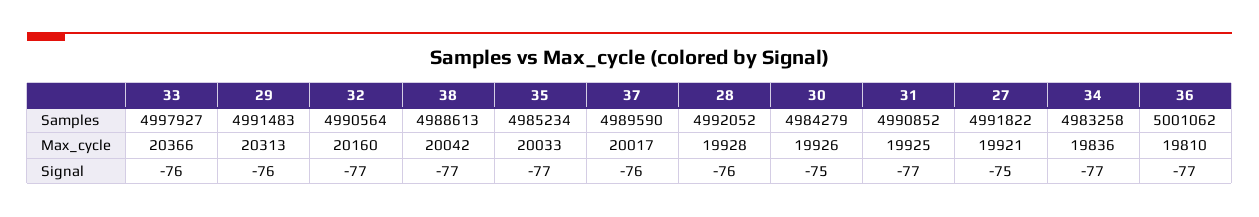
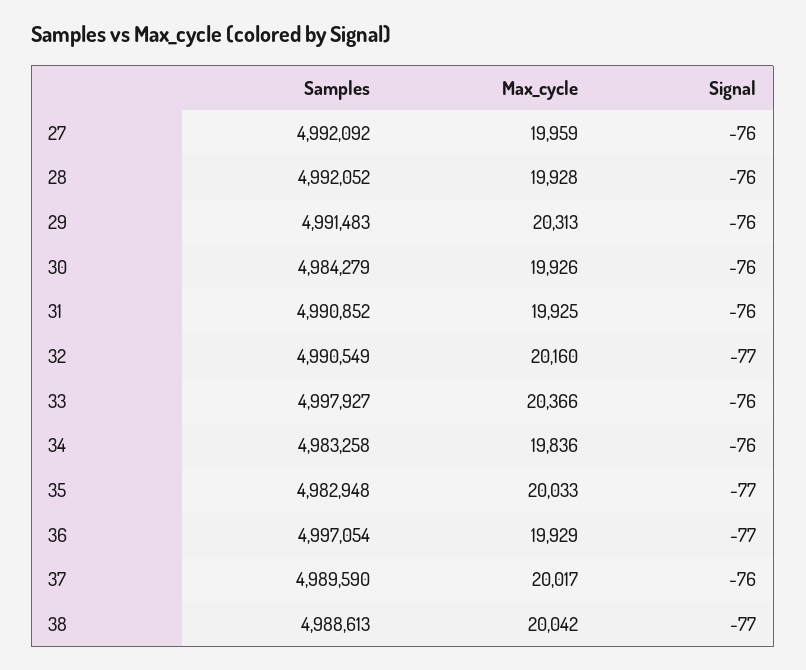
32, Samples: 4990564 -> 4990549
35, Samples: 4985234 -> 4982948
27, Samples: 4991822 -> 4992092
36, Samples: 5001062 -> 4997054
27, Max_cycle: 19921 -> 19959
36, Max_cycle: 19810 -> 19929
30, Signal: -75 -> -76
31, Signal: -77 -> -76
27, Signal: -75 -> -76
34, Signal: -77 -> -76

